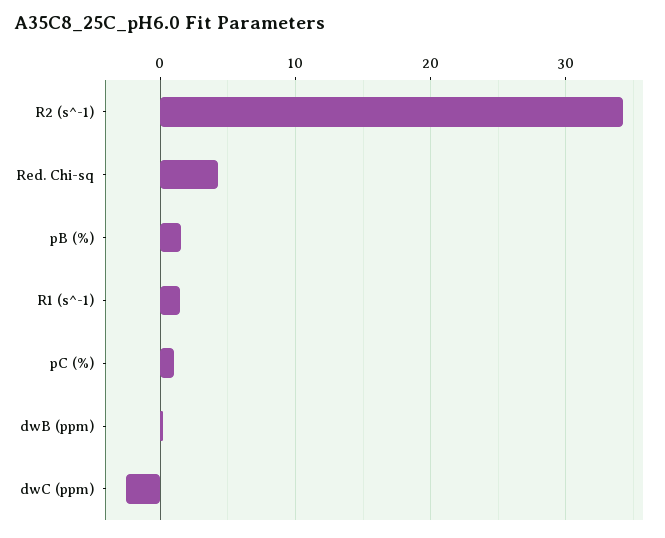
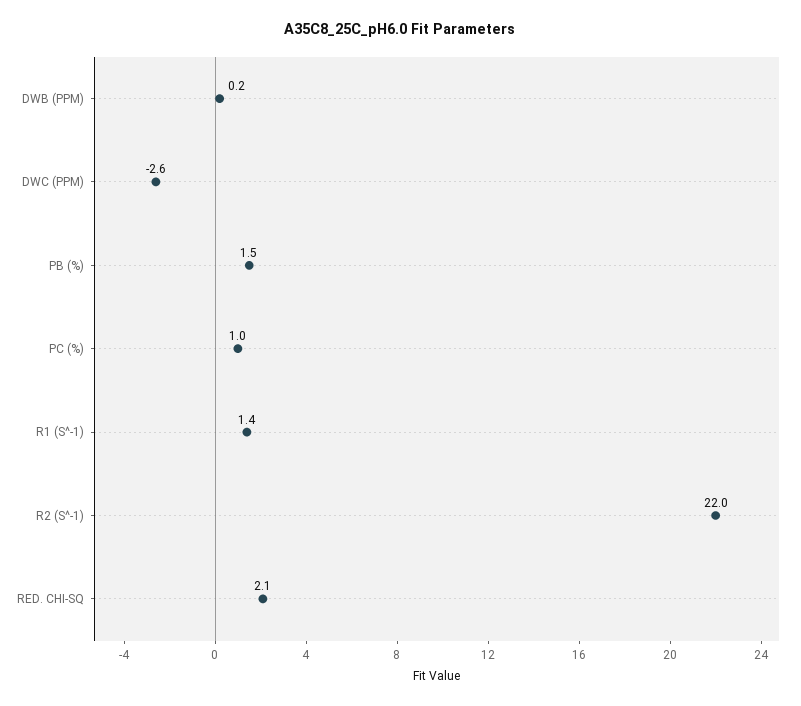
R2 (s^-1): 34 -> 22
Red. Chi-sq: 4 -> 2.1

